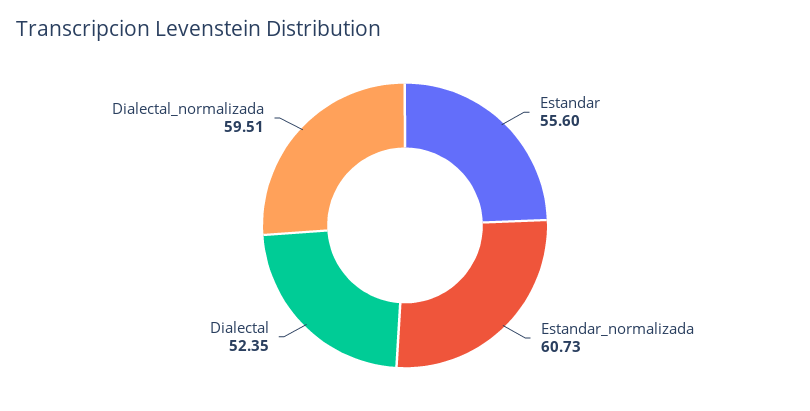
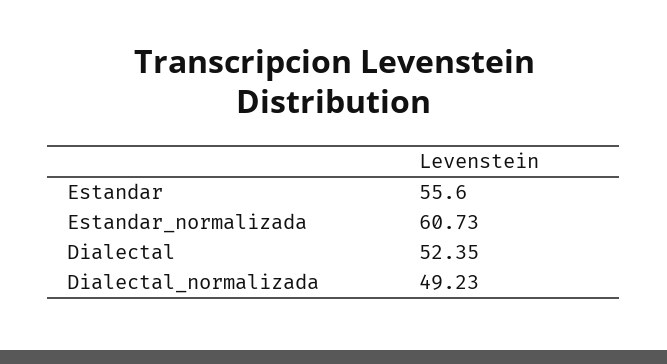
Dialectal_normalizada: 59.51 -> 49.23

